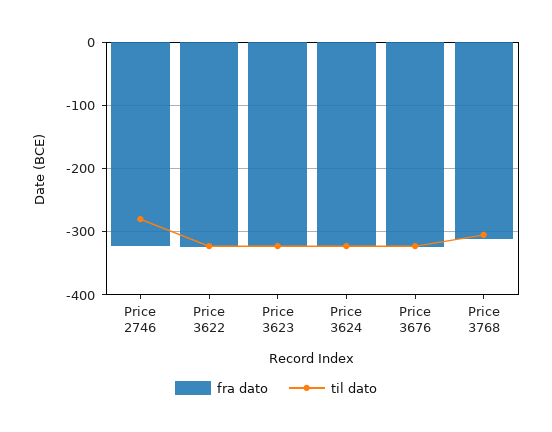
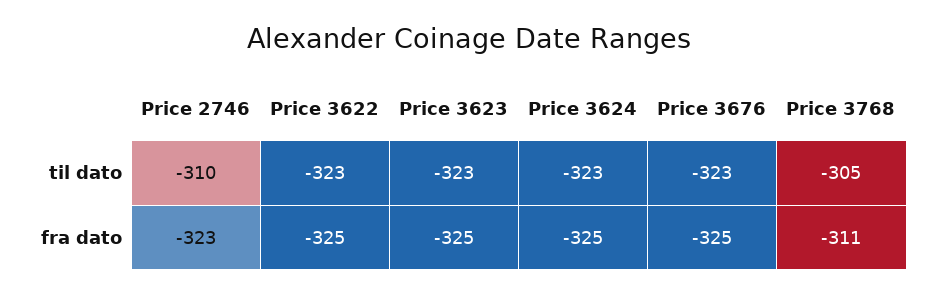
til dato, Price 2746: -280 -> -310

